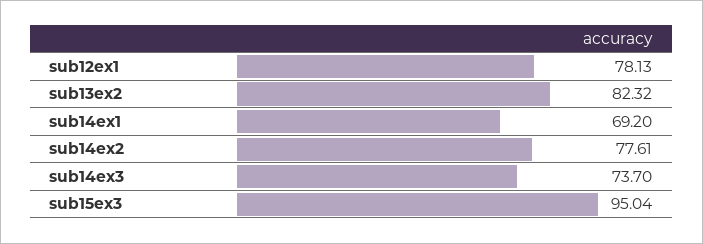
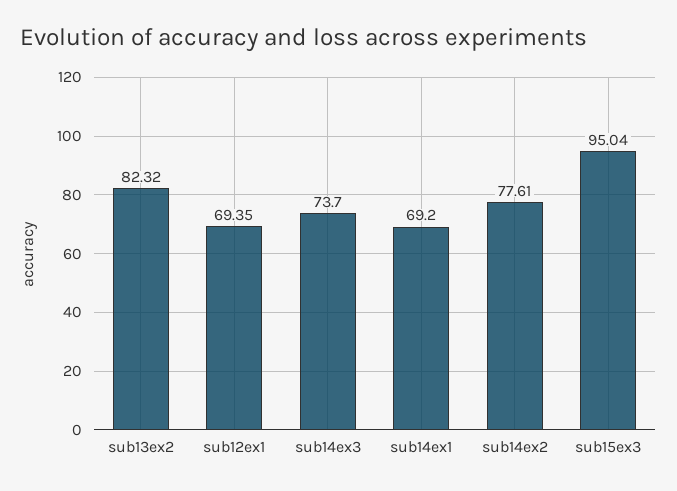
sub12ex1: 78.13 -> 69.35

